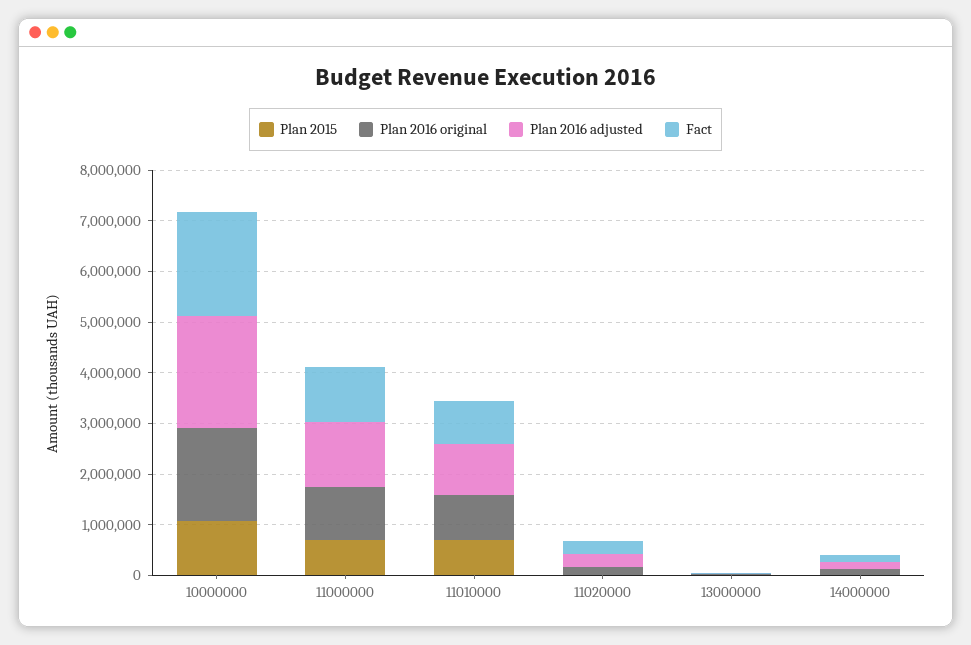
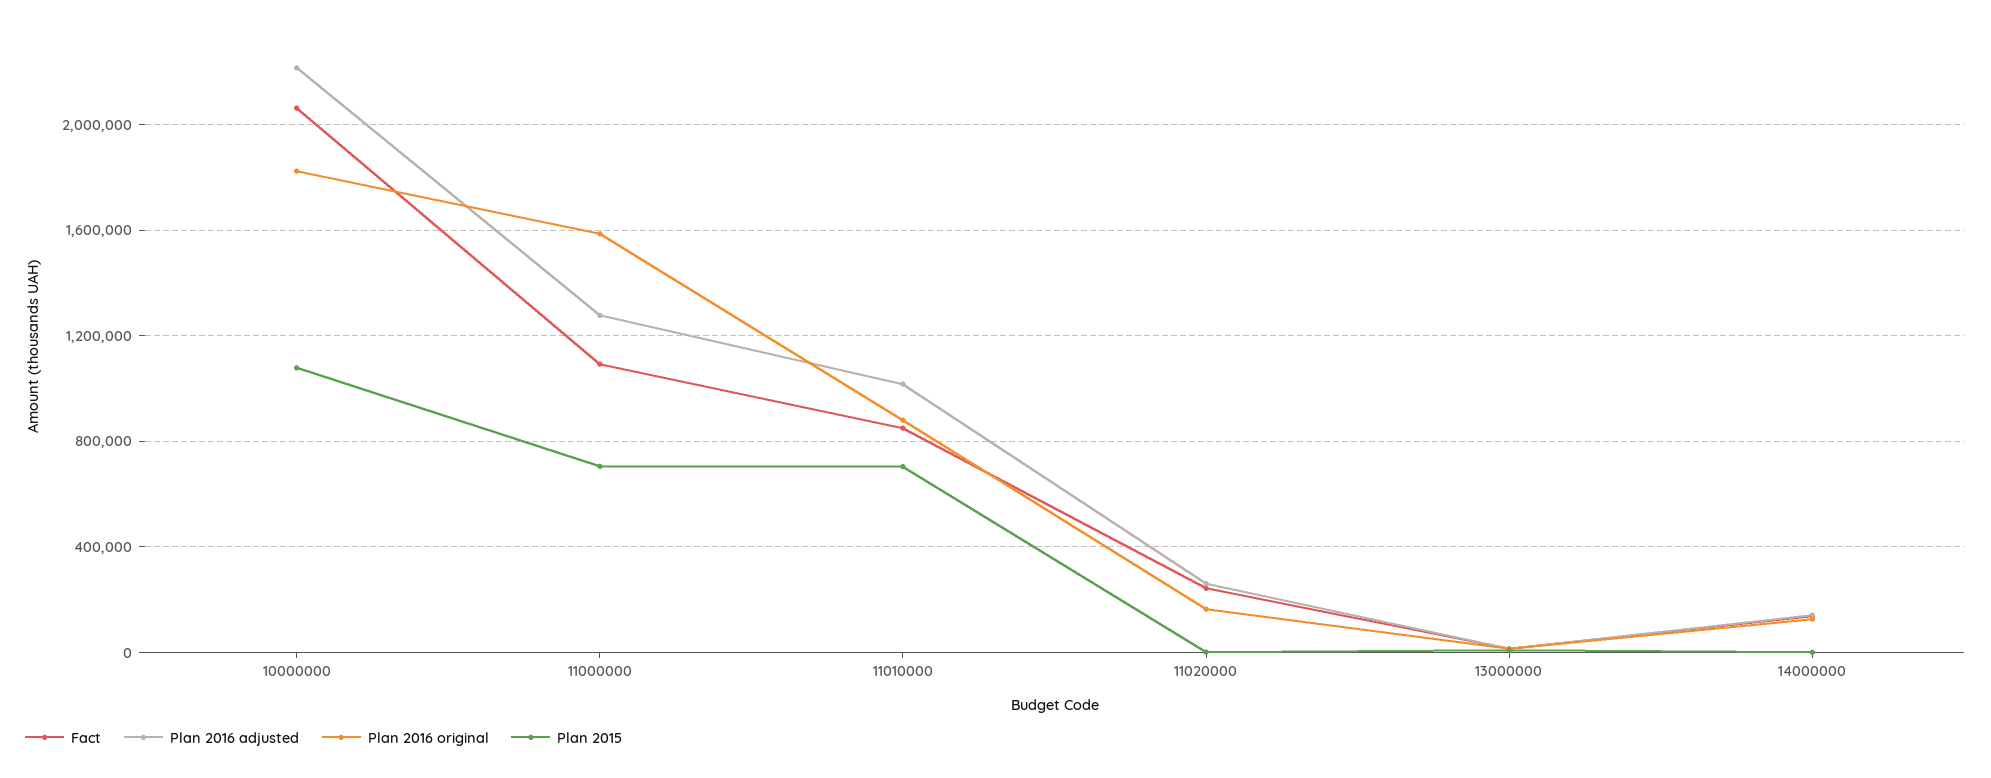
Plan 2016 original, 11000000: 1000000 -> 1600000

